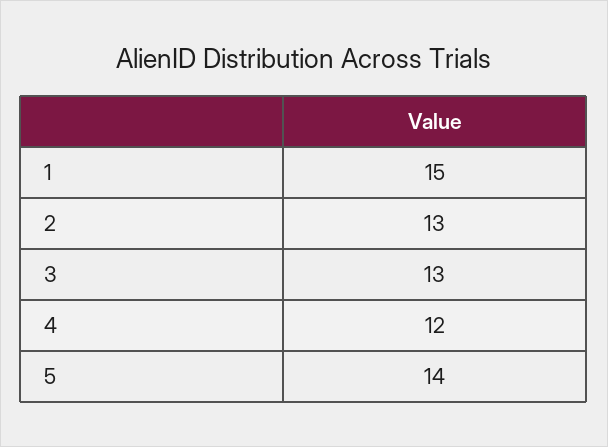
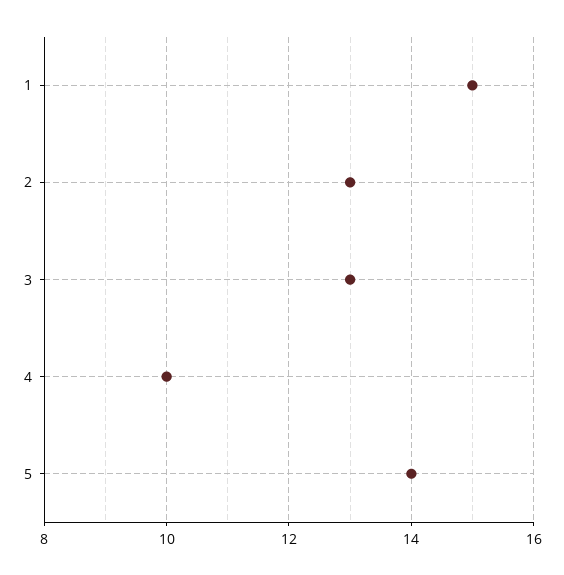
4: 12 -> 10

